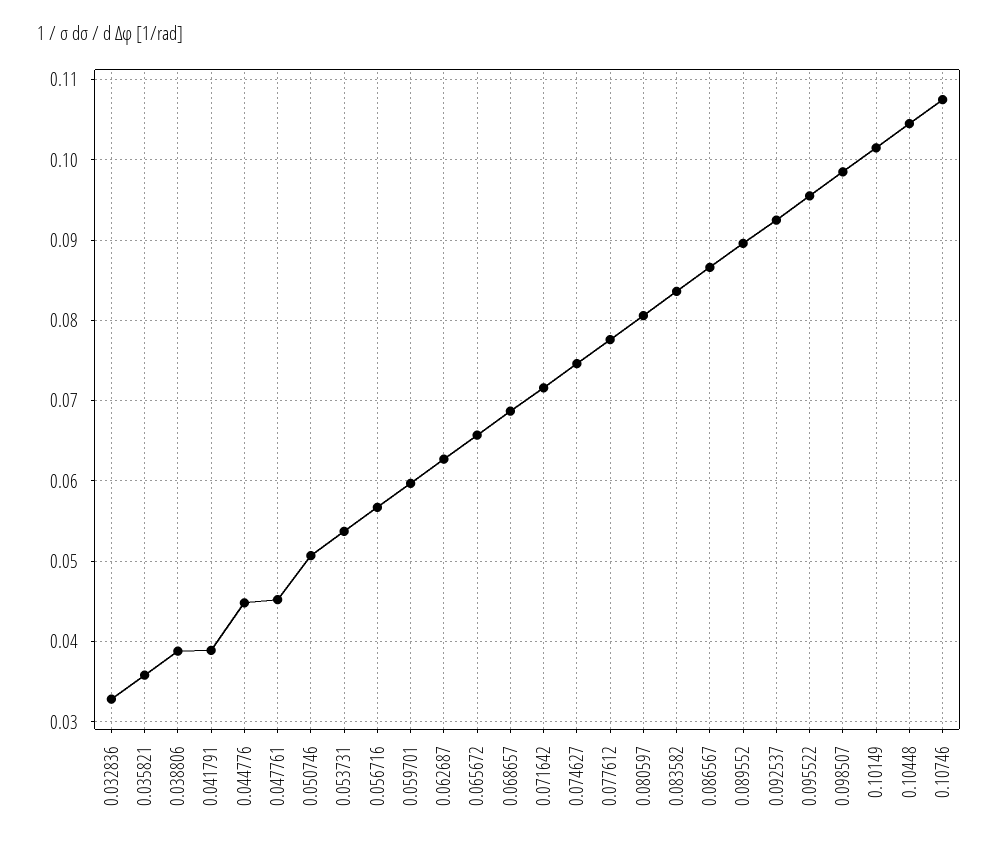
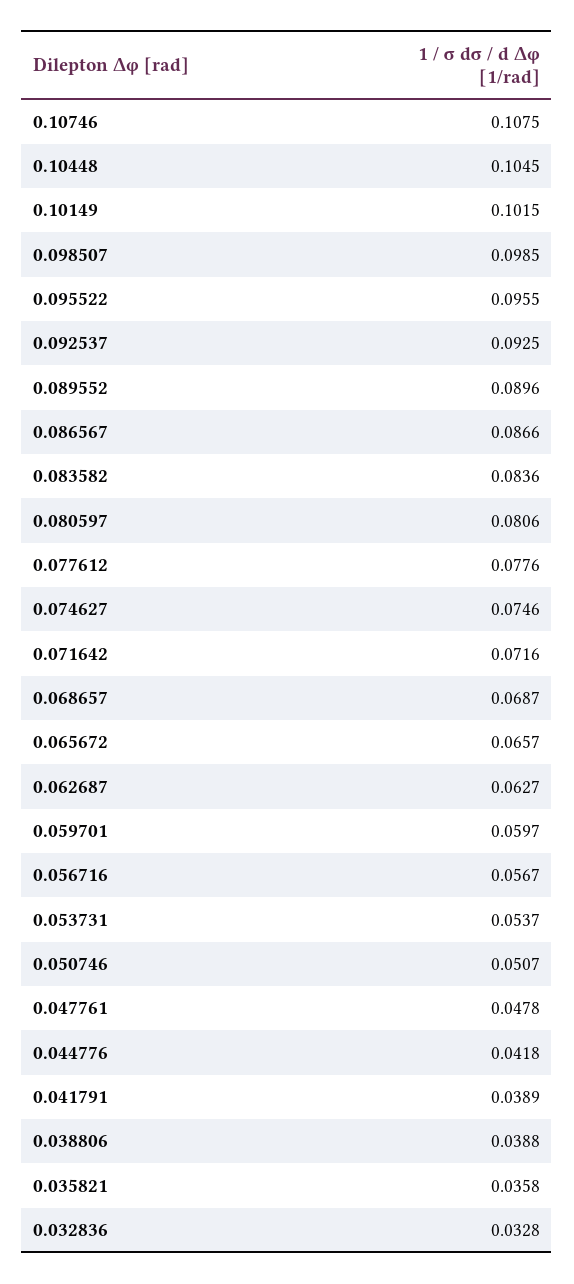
0.044776: 0.045 -> 0.0418
0.047761: 0.045 -> 0.0478

